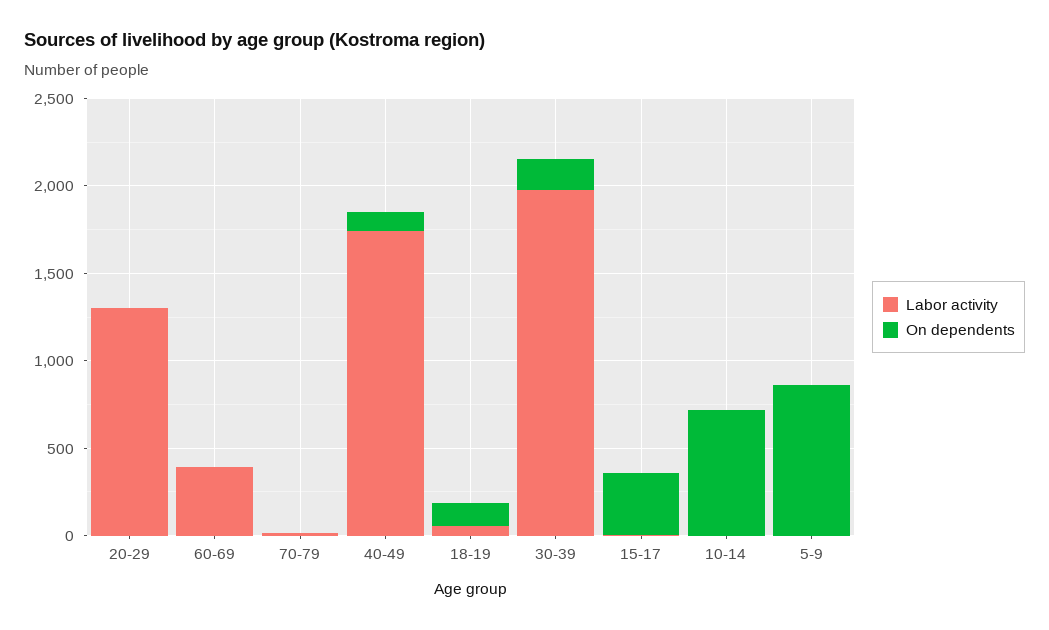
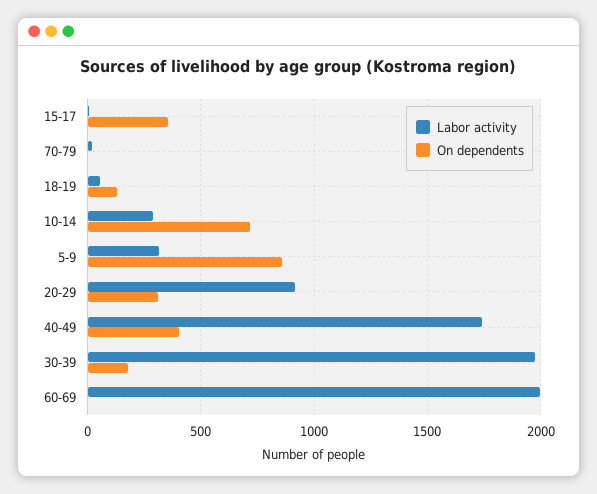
Labor activity, 20-29: 1300 -> 900
On dependents, 20-29: 0 -> 300
Labor activity, 60-69: 400 -> 2000
On dependents, 40-49: 100 -> 400
Labor activity, 10-14: 0 -> 300
Labor activity, 5-9: 0 -> 300

